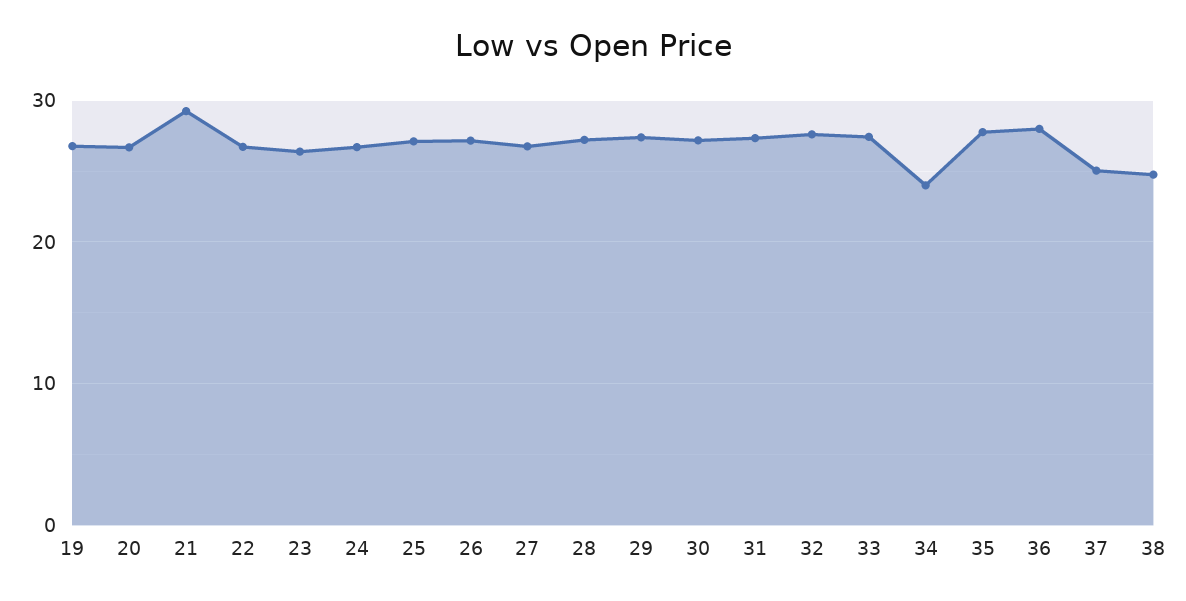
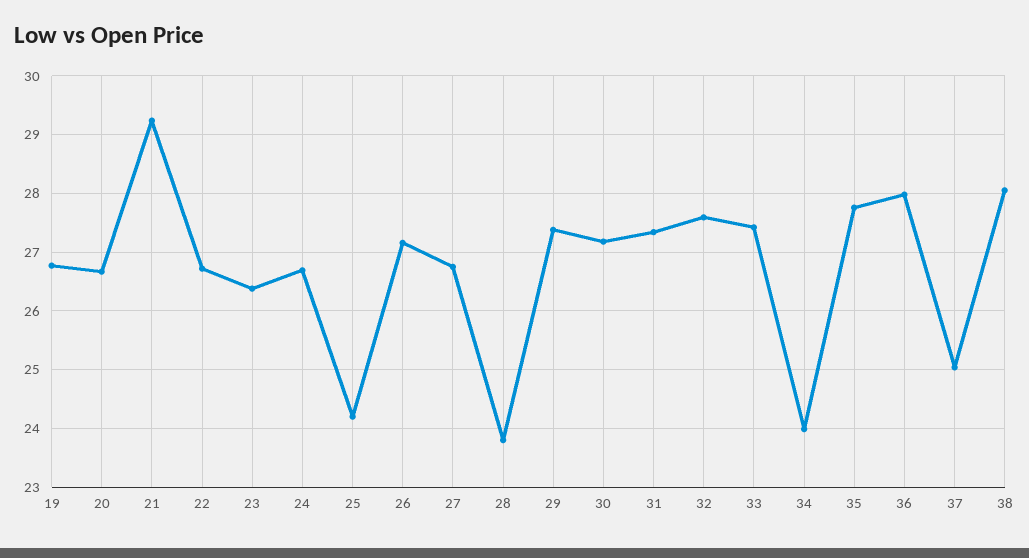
25: 27 -> 24.2
28: 27 -> 23.8
38: 25 -> 28

